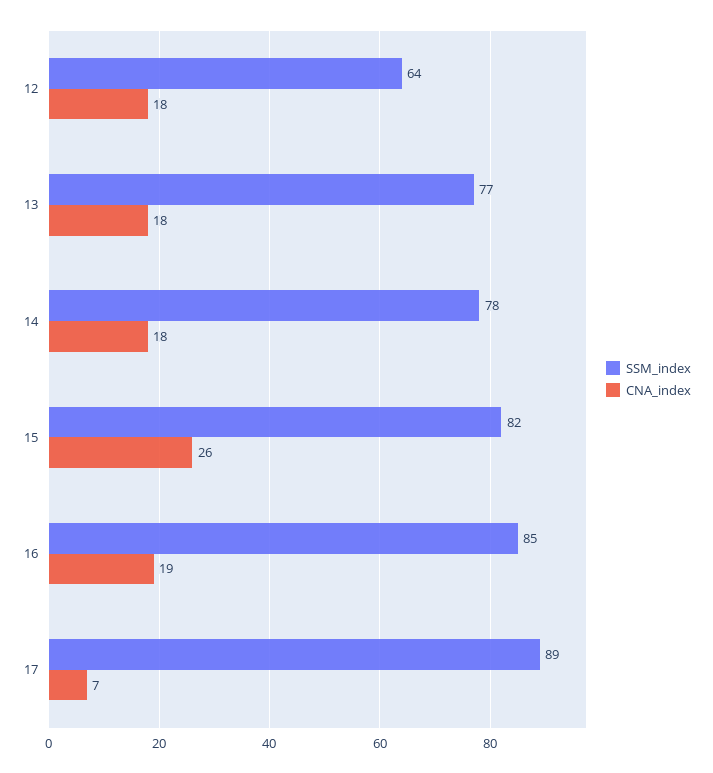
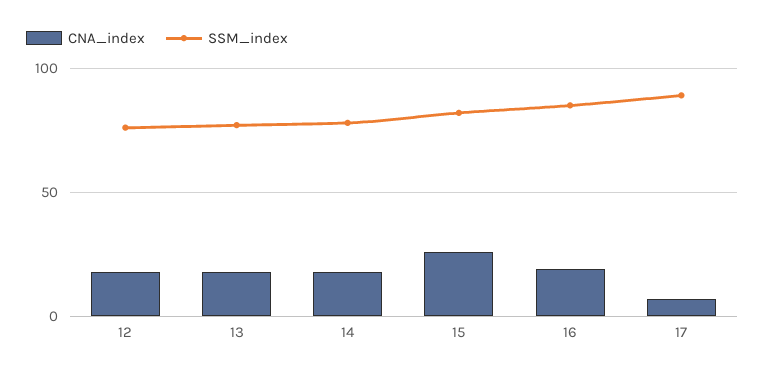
SSM_index, 12: 64 -> 75

